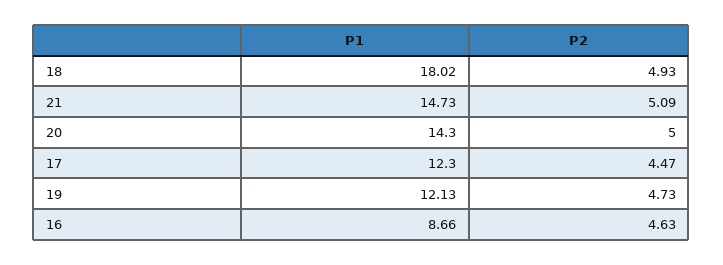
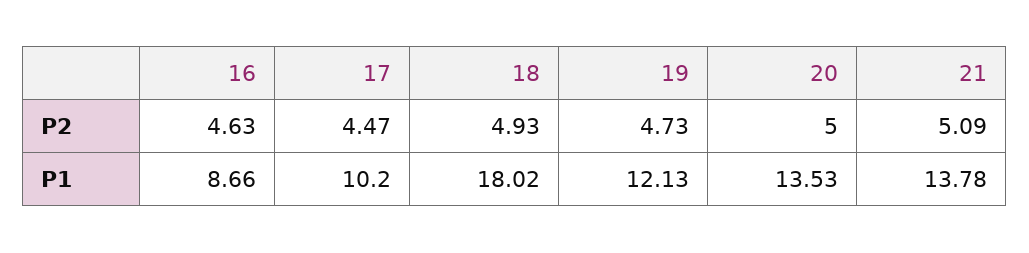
P1, 21: 14.73 -> 13.78
P1, 20: 14.3 -> 13.53
P1, 17: 12.3 -> 10.2

